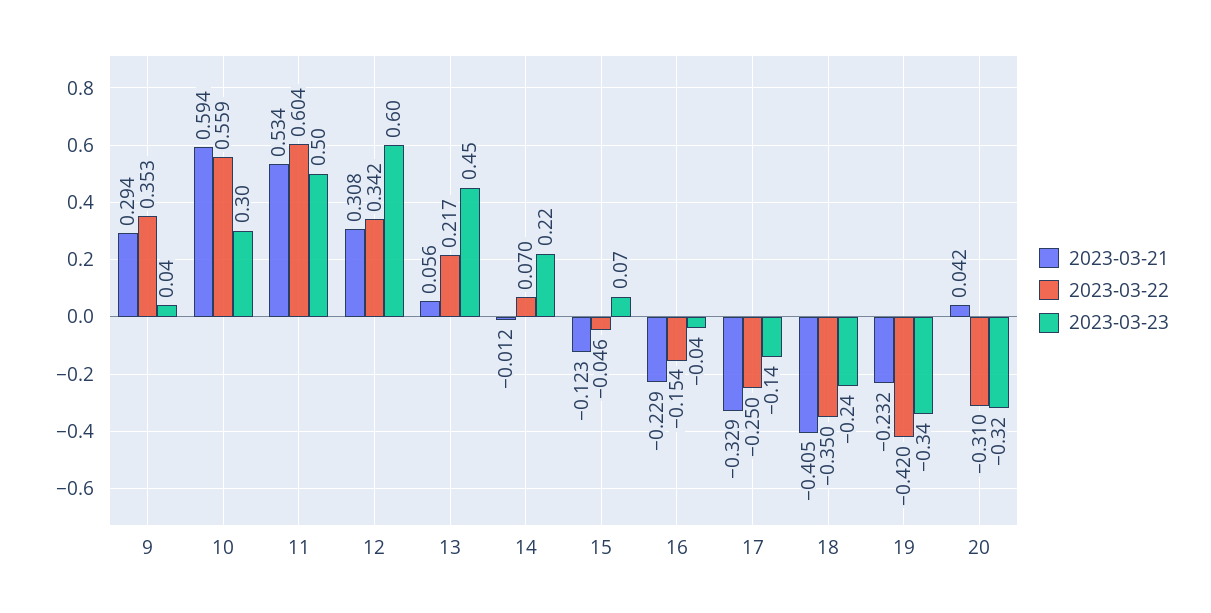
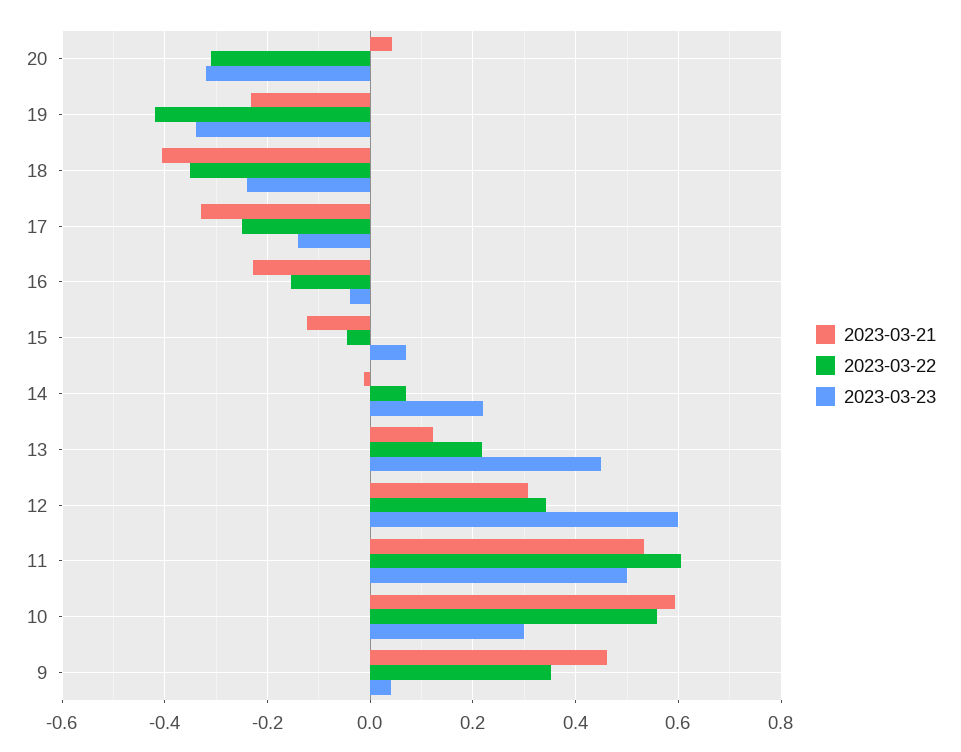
2023-03-21, 9: 0.294 -> 0.46
2023-03-21, 13: 0.056 -> 0.12

